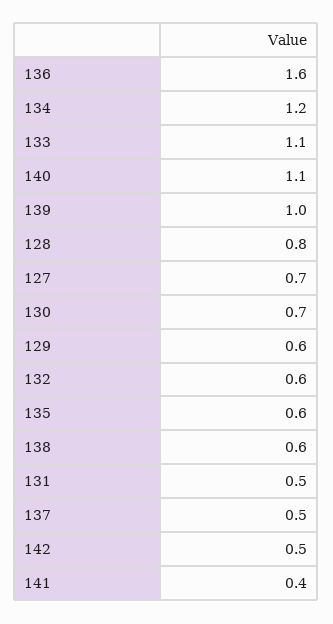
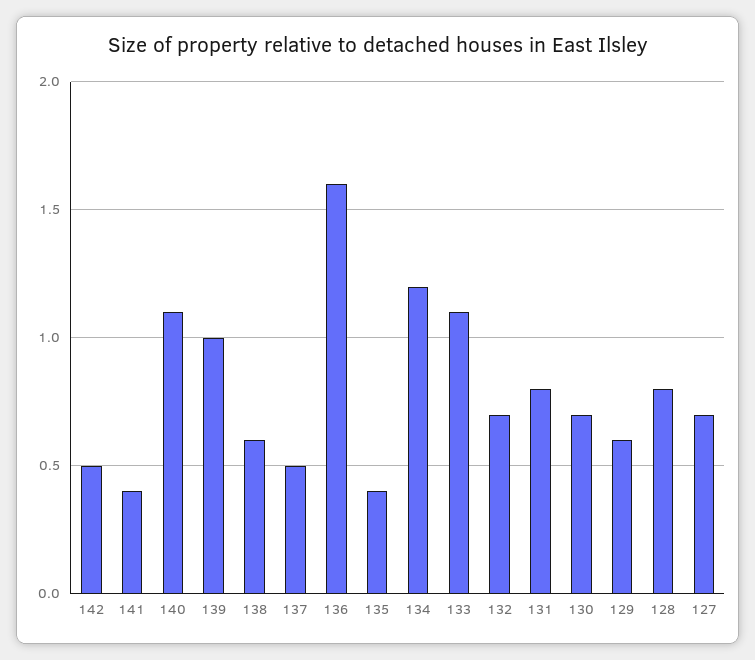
132: 0.6 -> 0.7
135: 0.6 -> 0.4
131: 0.5 -> 0.8

